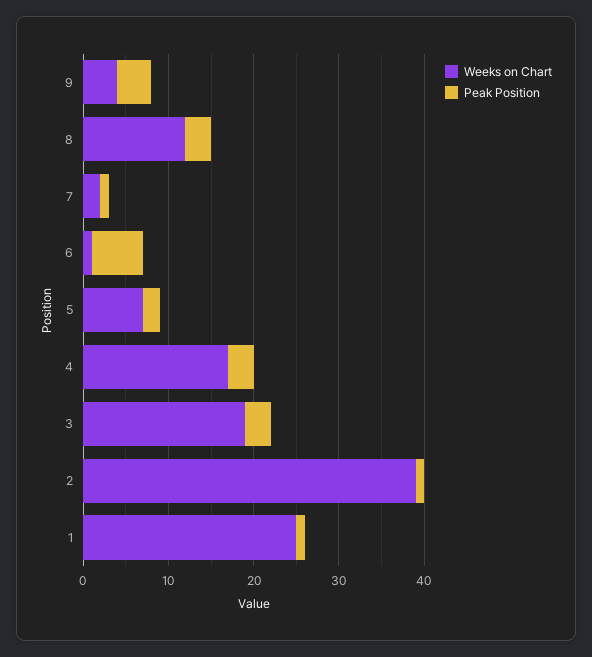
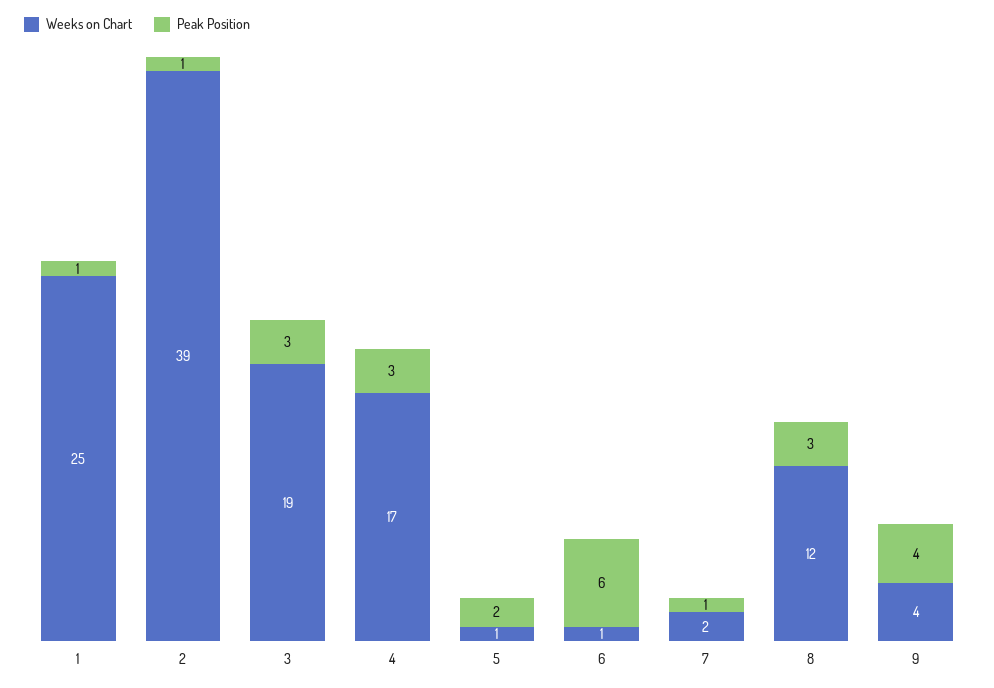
Weeks on Chart, 5: 7 -> 1

